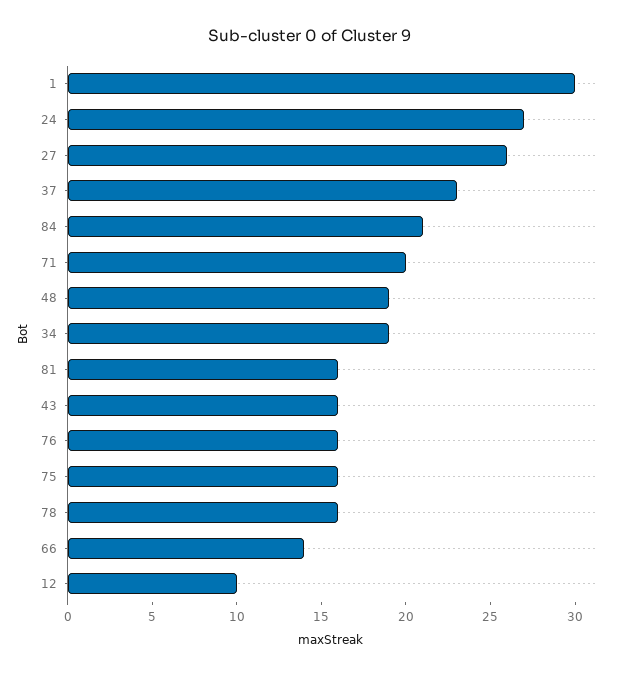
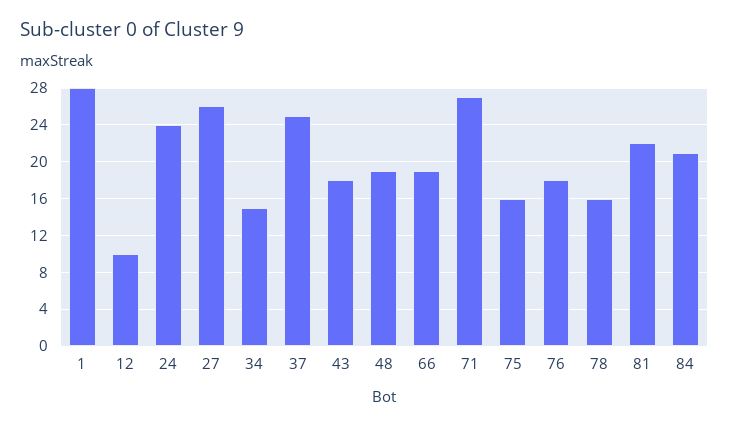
1: 30 -> 28
24: 27 -> 24
37: 23 -> 25
71: 20 -> 27
34: 19 -> 15
81: 16 -> 22
43: 16 -> 18
76: 16 -> 18
66: 14 -> 19

